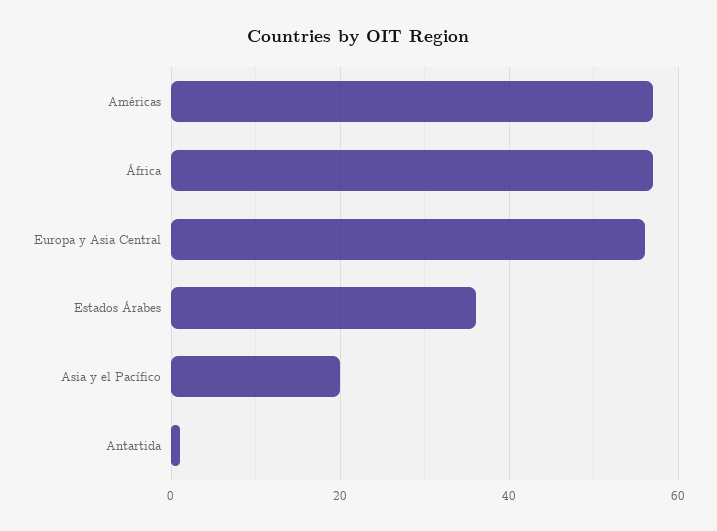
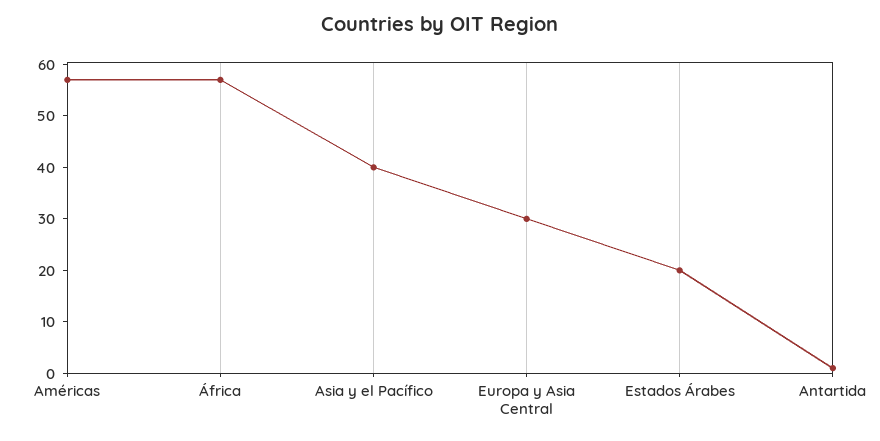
Europa y Asia Central: 55 -> 30
Estados Árabes: 35 -> 20
Asia y el Pacífico: 20 -> 40

